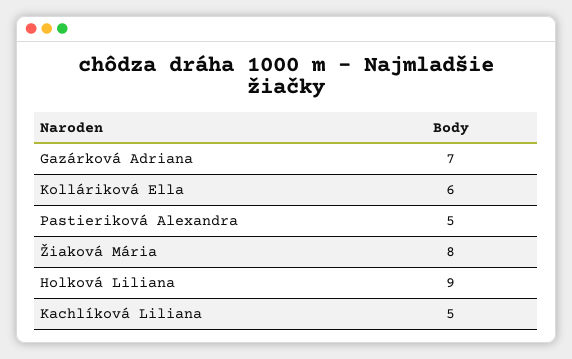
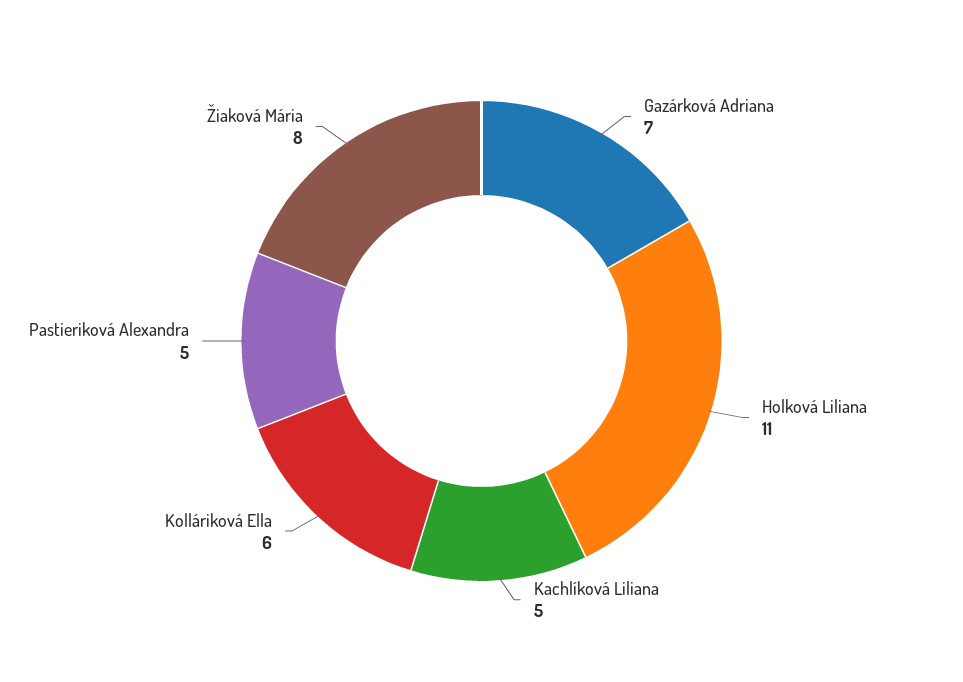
Holková Liliana: 9 -> 11

